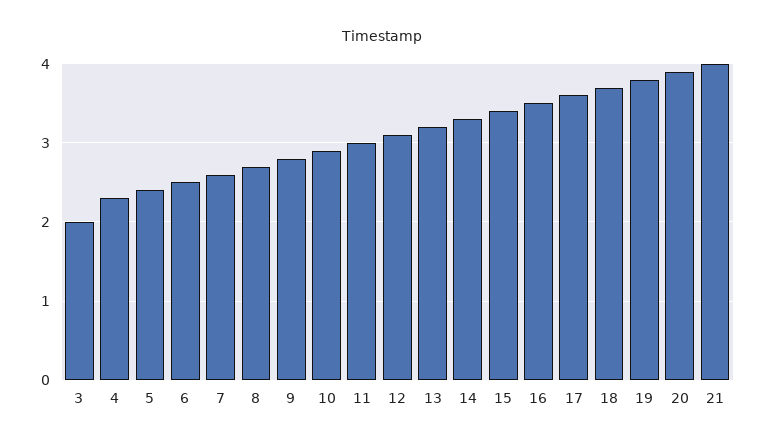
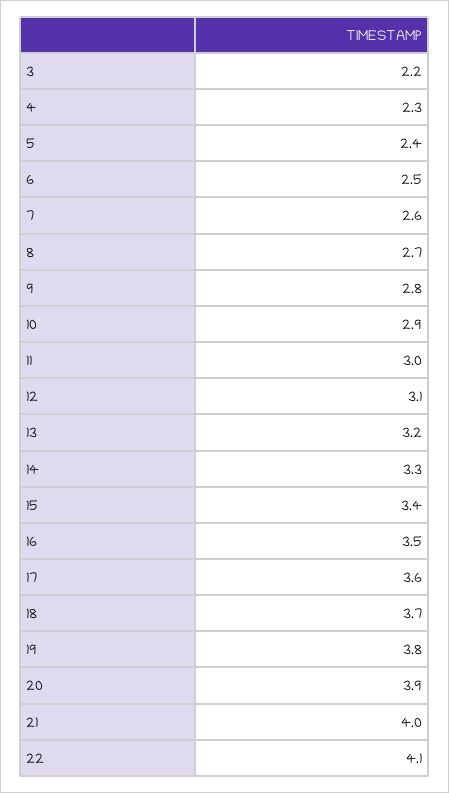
3: 2 -> 2.2
22: none -> 4.1

